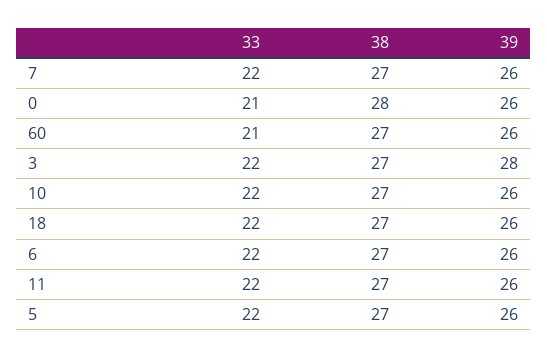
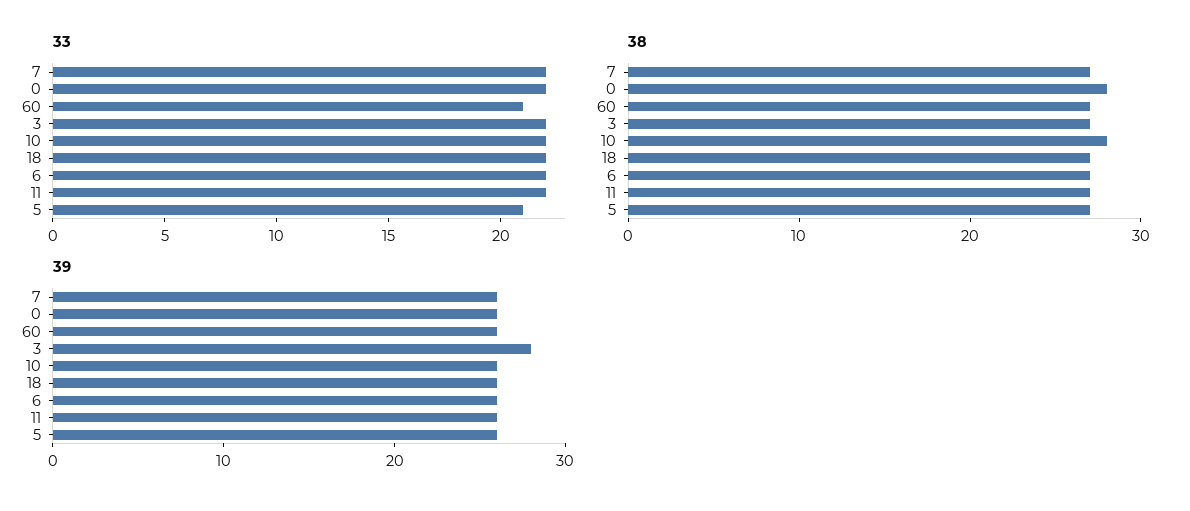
33, 0: 21 -> 22
38, 10: 27 -> 28
33, 5: 22 -> 21

